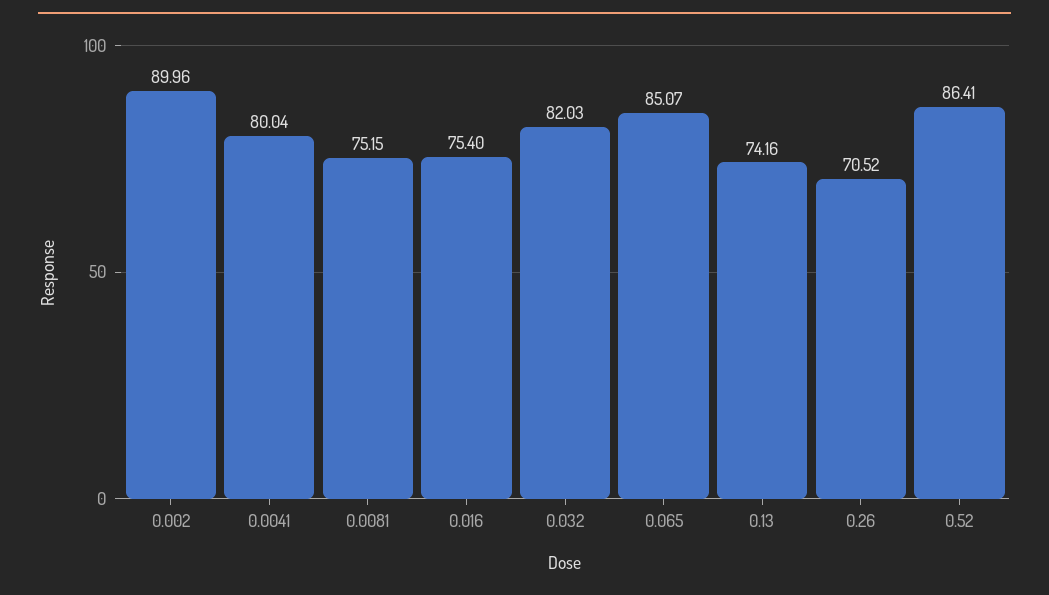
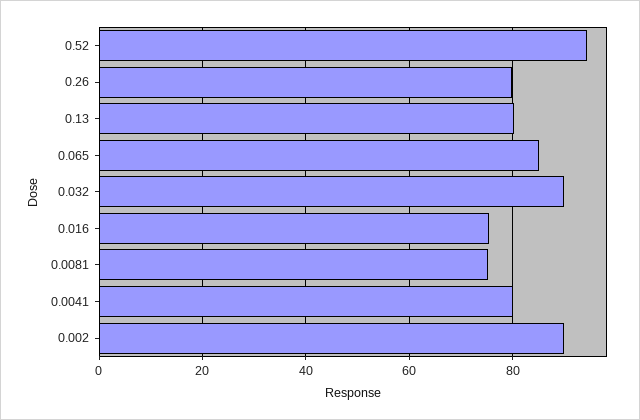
0.032: 82.03 -> 90
0.13: 74.16 -> 80
0.26: 70.52 -> 80
0.52: 86.41 -> 94

